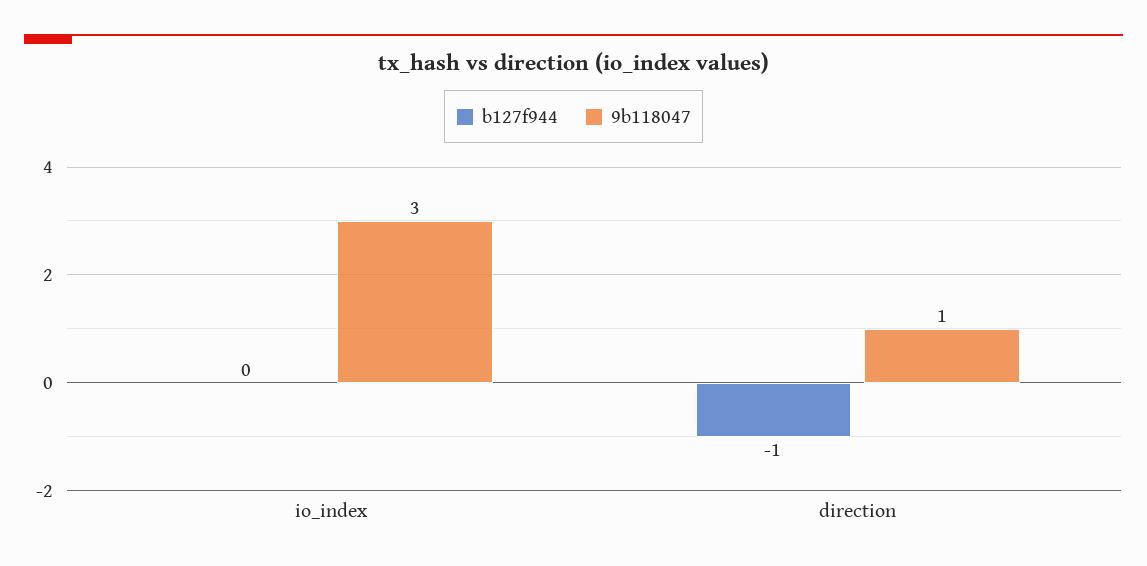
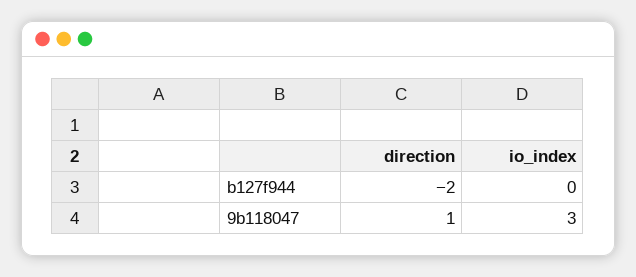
b127f944, direction: -1 -> -2

